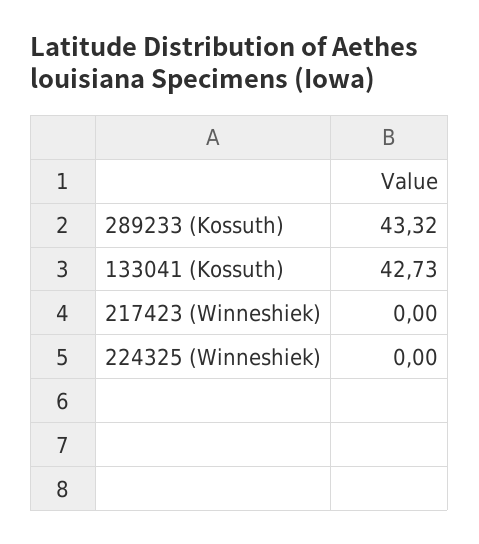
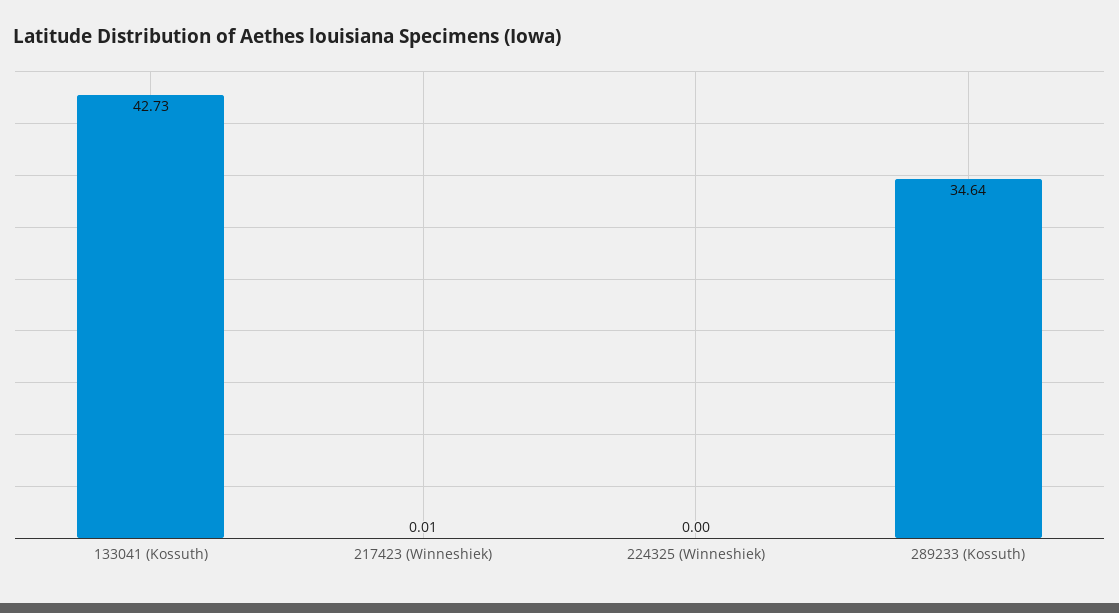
289233 (Kossuth): 43.32 -> 34.64
217423 (Winneshiek): 0 -> 0.01

